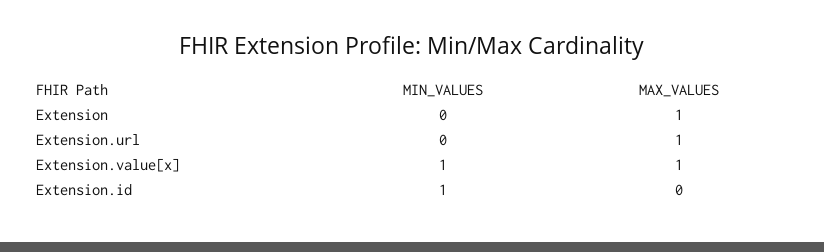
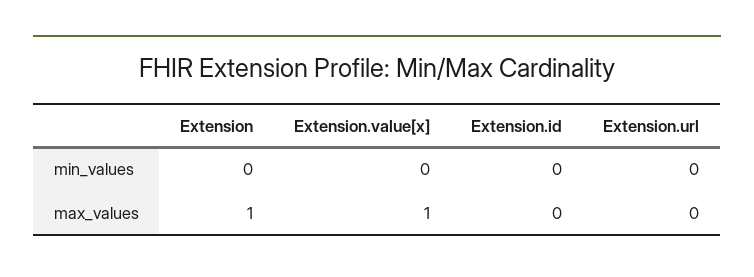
MAX_VALUES, Extension.url: 1 -> 0
MIN_VALUES, Extension.value[x]: 1 -> 0
MIN_VALUES, Extension.id: 1 -> 0

